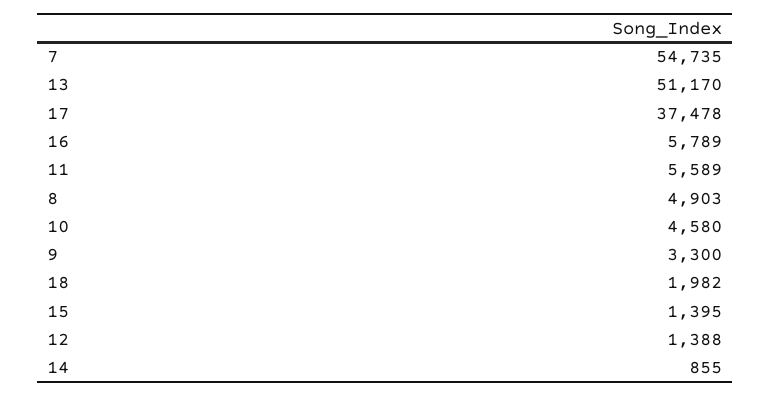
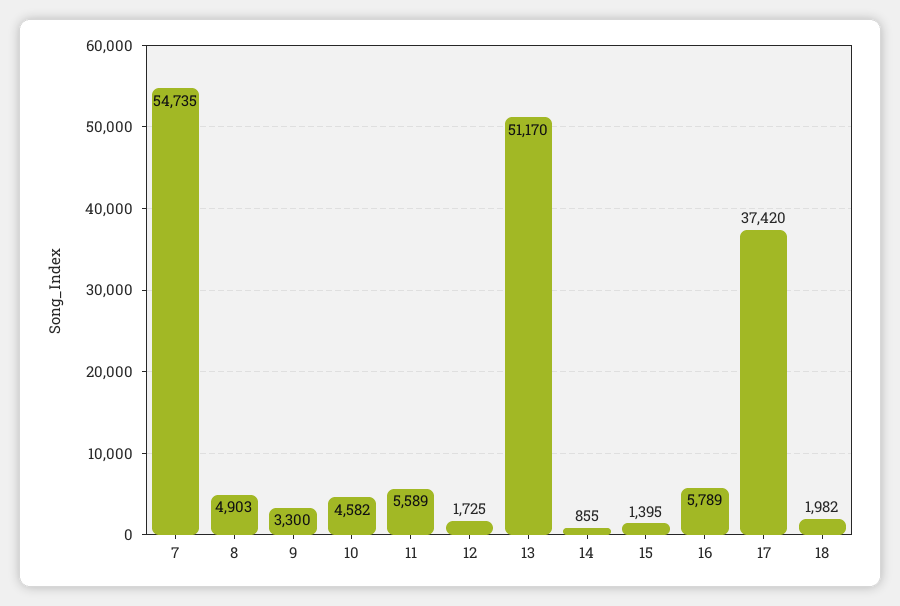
17: 37478 -> 37420
10: 4580 -> 4582
12: 1388 -> 1725

